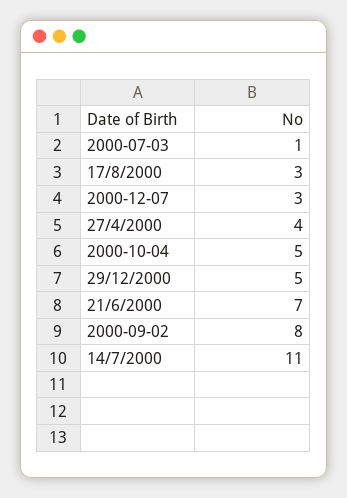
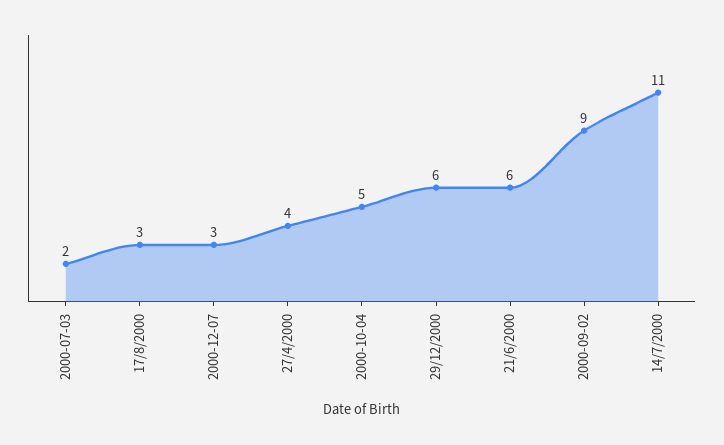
2000-07-03: 1 -> 2
29/12/2000: 5 -> 6
21/6/2000: 7 -> 6
2000-09-02: 8 -> 9

